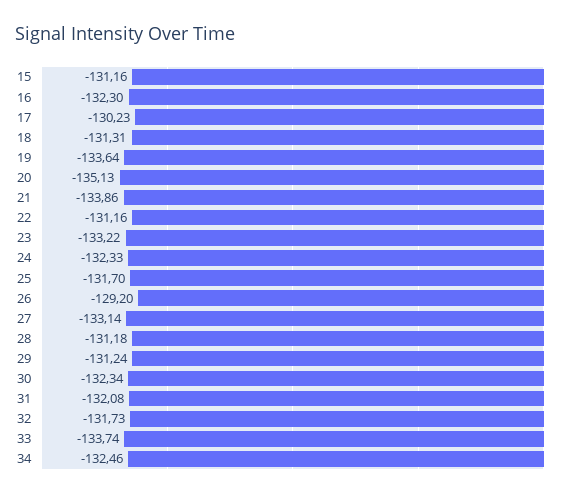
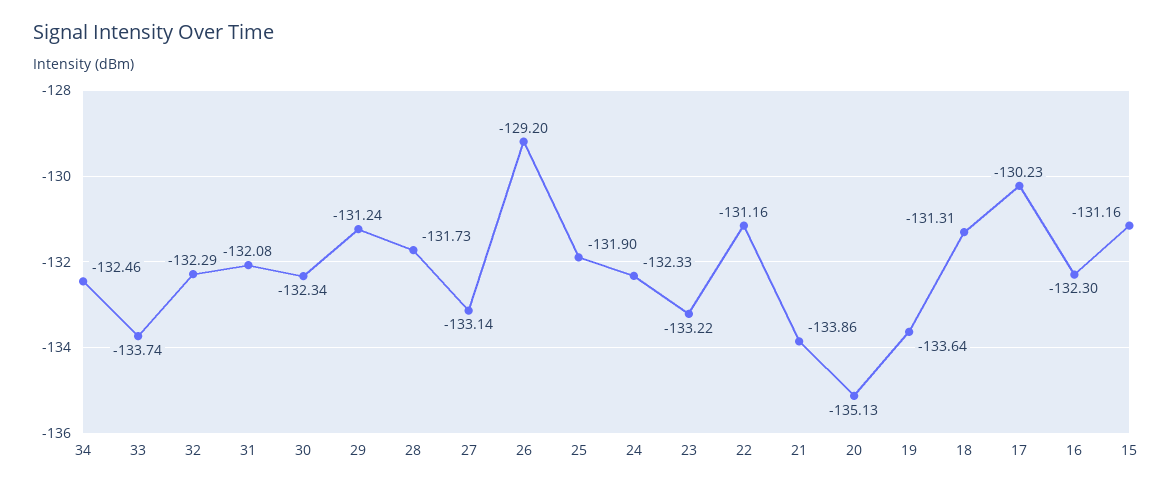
25: -131.7 -> -131.9
28: -131.18 -> -131.73
32: -131.73 -> -132.29

